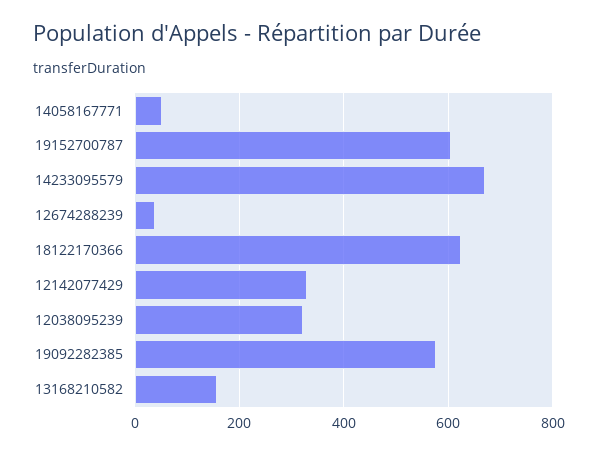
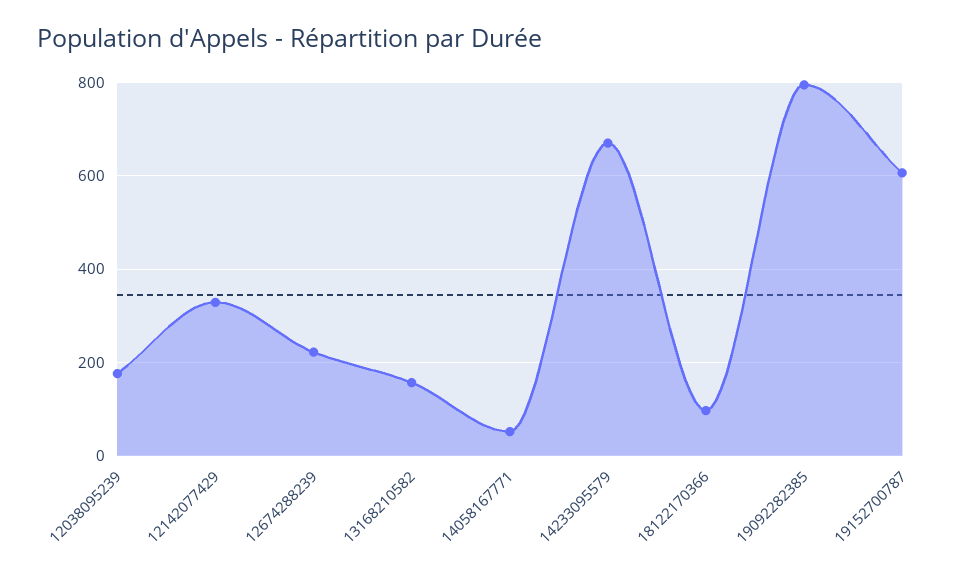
12674288239: 40 -> 220
18122170366: 620 -> 100
12038095239: 320 -> 180
19092282385: 580 -> 800

